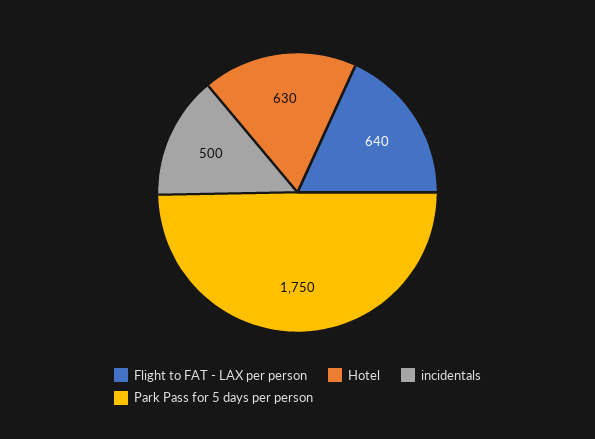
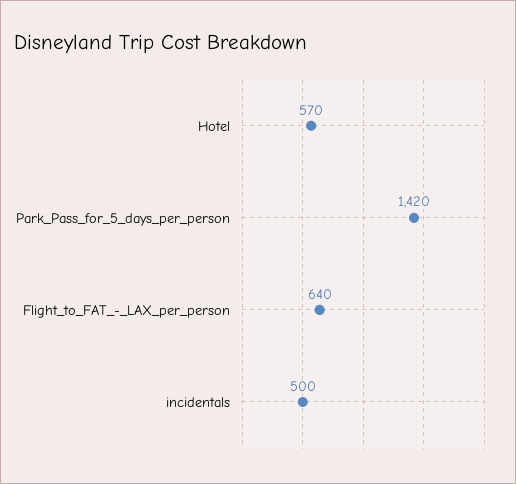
Hotel: 630 -> 570
Park Pass for 5 days per person: 1750 -> 1420

